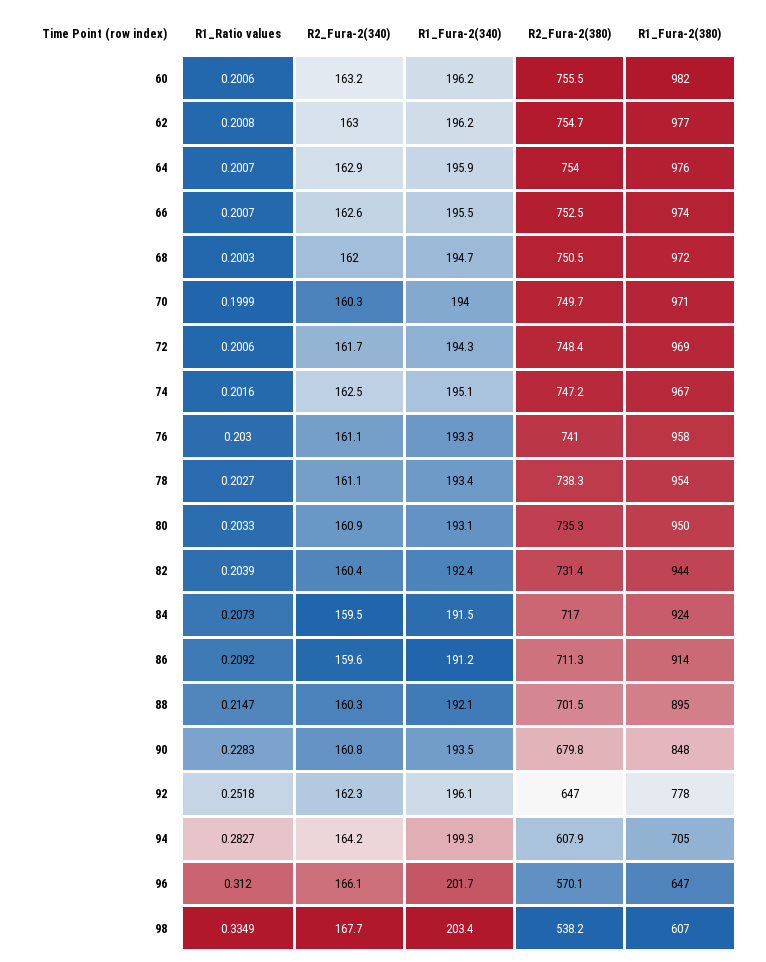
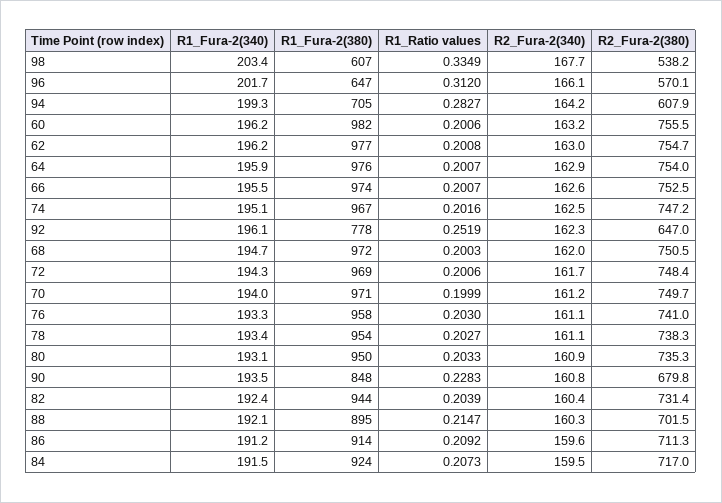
R2_Fura-2(340), 70: 160.3 -> 161.2
R1_Ratio values, 92: 0.2518 -> 0.2519

